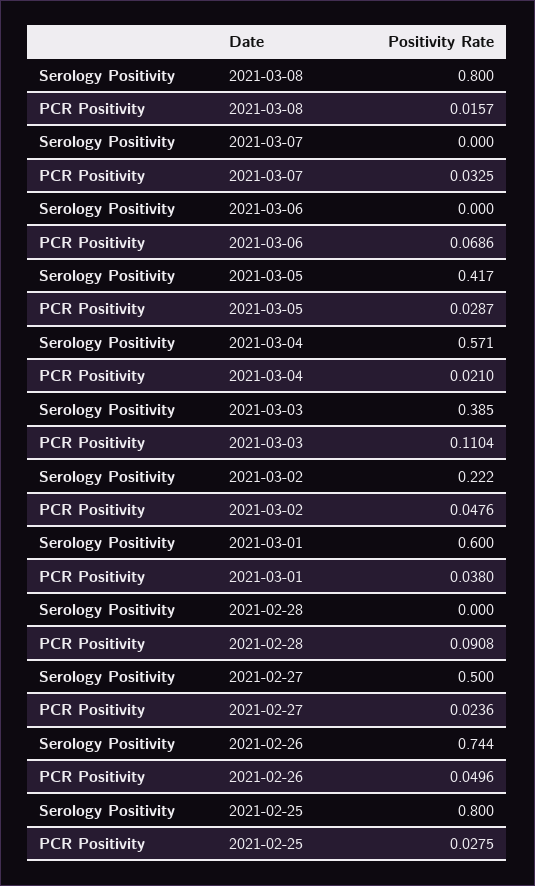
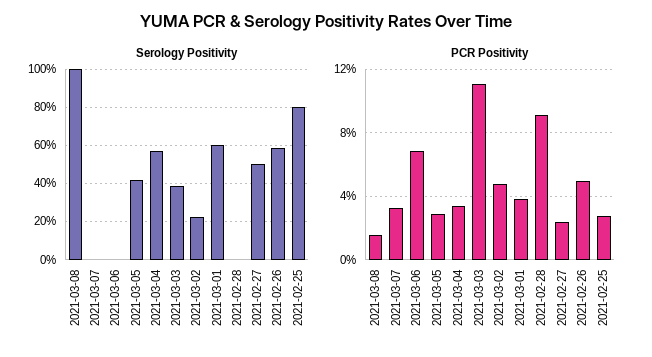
Serology Positivity, 2021-03-08: 0.8 -> 1
PCR Positivity, 2021-03-04: 0.021 -> 0.035
Serology Positivity, 2021-02-26: 0.744 -> 0.6

